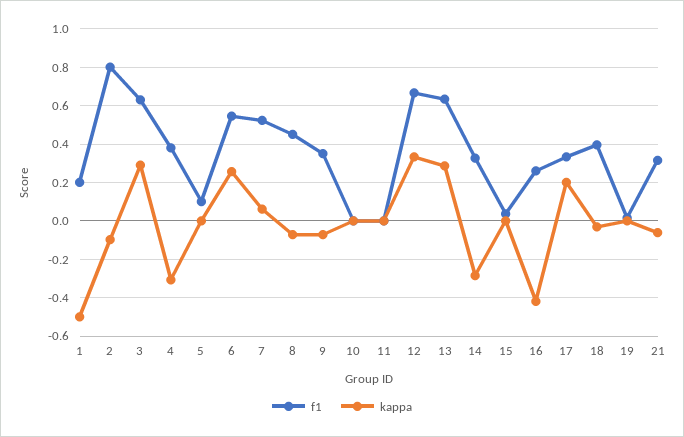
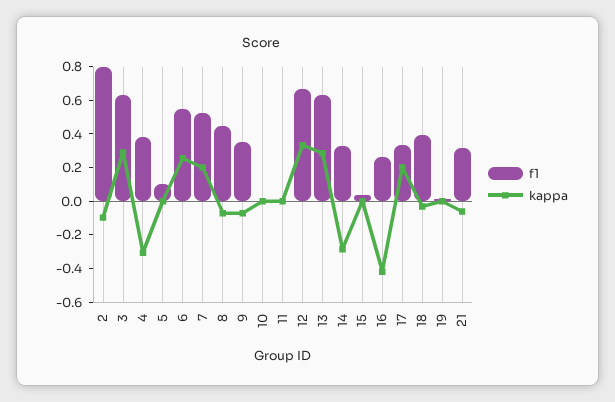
f1, 1: 0.2 -> none
kappa, 1: -0.5 -> none
kappa, 7: 0.05 -> 0.2

